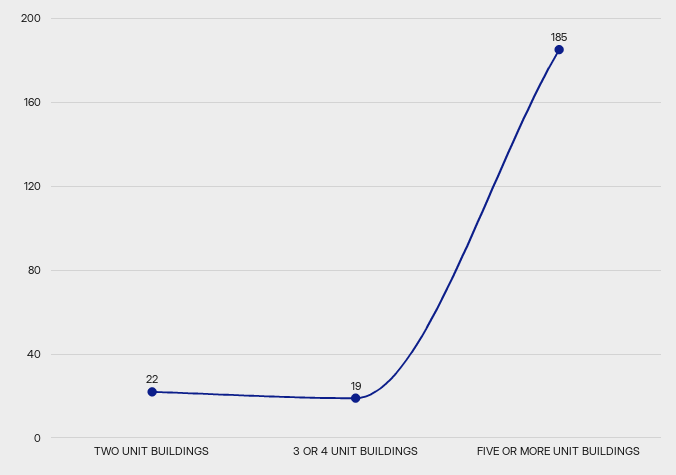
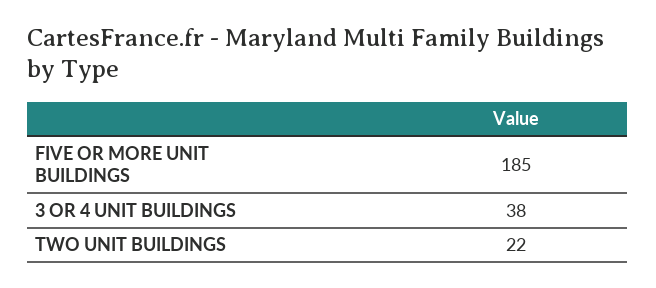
3 OR 4 UNIT BUILDINGS: 19 -> 38

